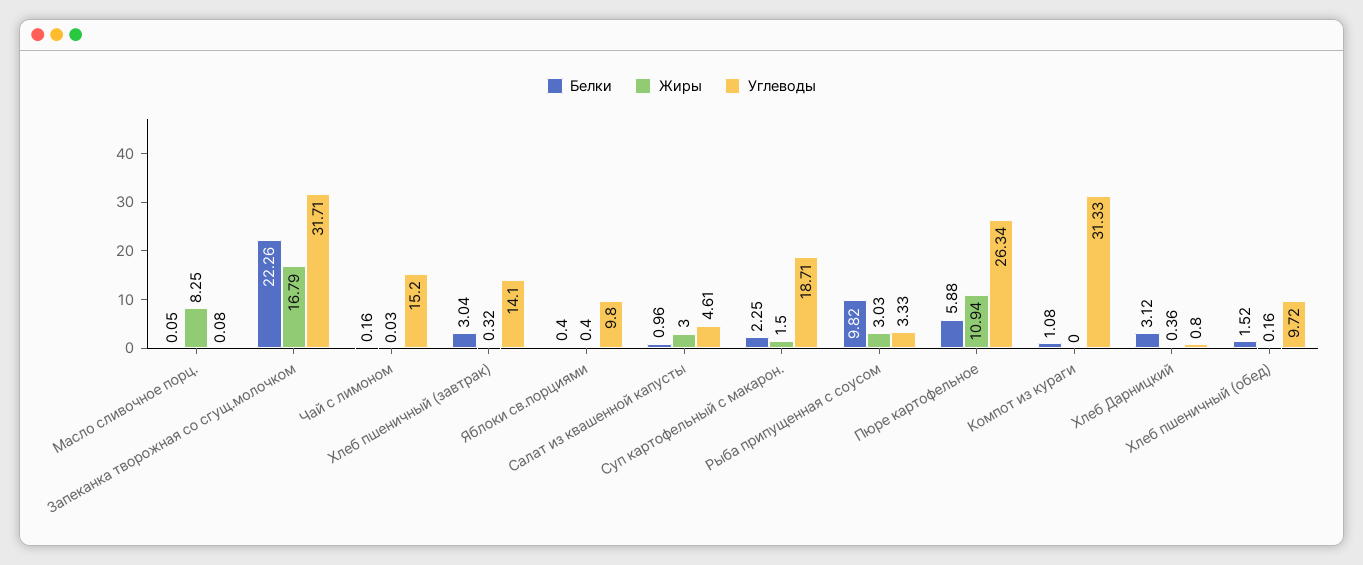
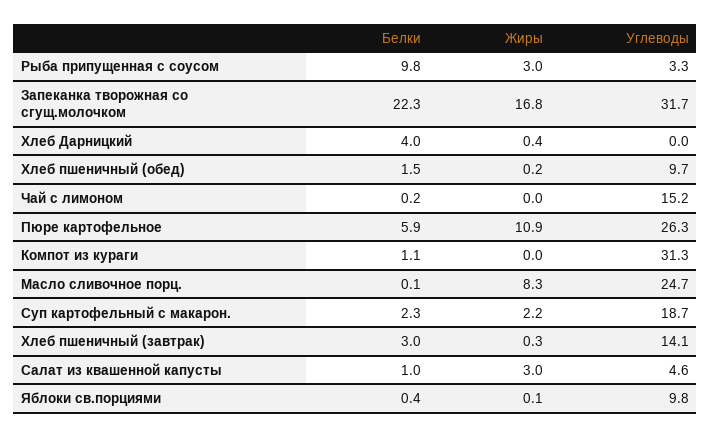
Углеводы, Масло сливочное порц.: 0.08 -> 24.7
Жиры, Яблоки св.порциями: 0.4 -> 0.1
Жиры, Суп картофельный с макарон.: 1.5 -> 2.2
Белки, Хлеб Дарницкий: 3.12 -> 4
Углеводы, Хлеб Дарницкий: 0.8 -> 0

